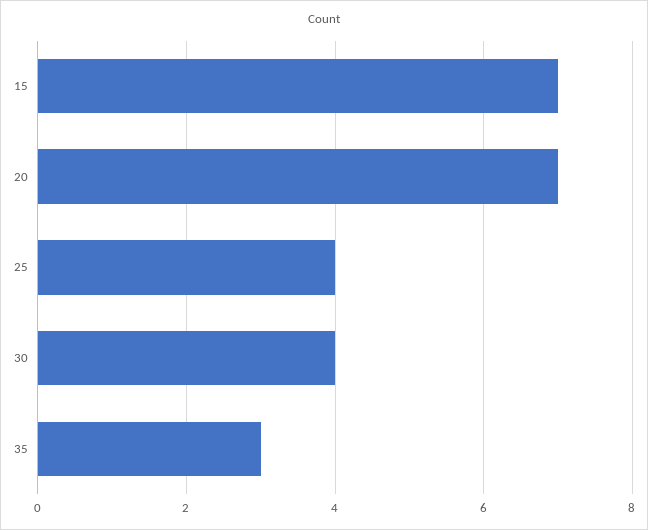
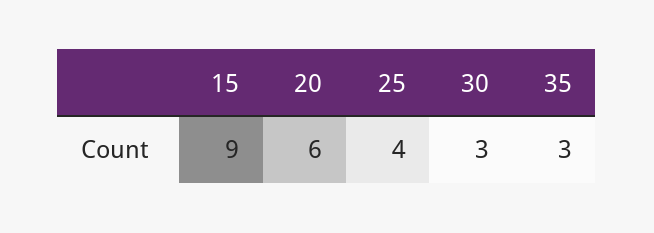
15: 7 -> 9
20: 7 -> 6
30: 4 -> 3

